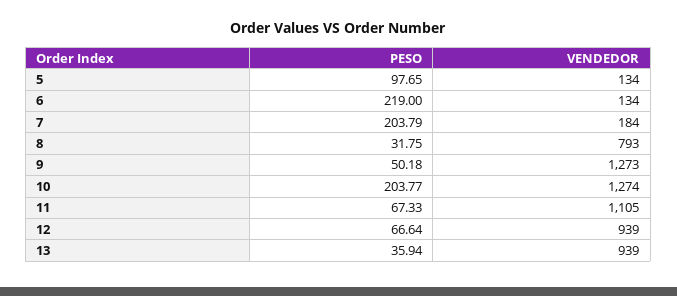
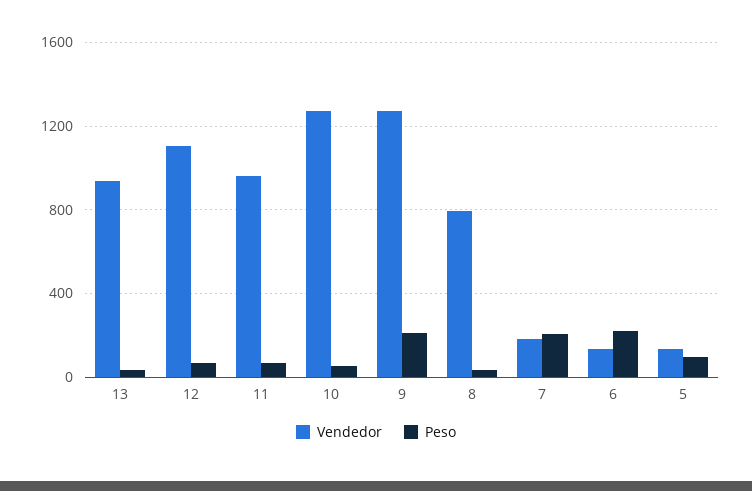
PESO, 9: 50.18 -> 200
PESO, 10: 203.77 -> 50
VENDEDOR, 11: 1105 -> 950
VENDEDOR, 12: 939 -> 1100

